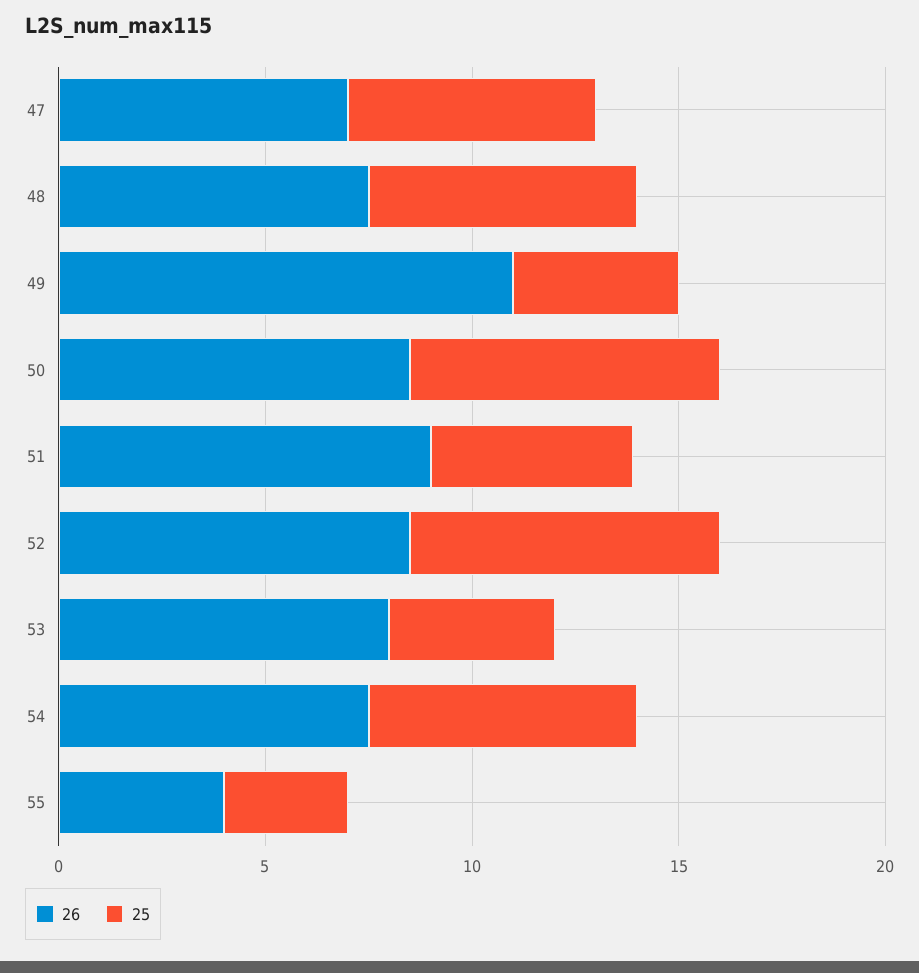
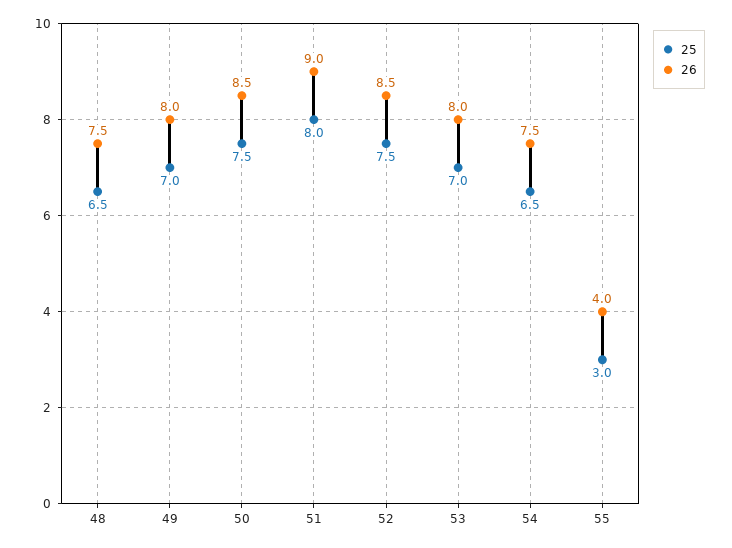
26, 47: 7 -> none
25, 47: 6 -> none
26, 49: 11 -> 8
25, 49: 4 -> 7
25, 51: 5 -> 8
25, 53: 4 -> 7

